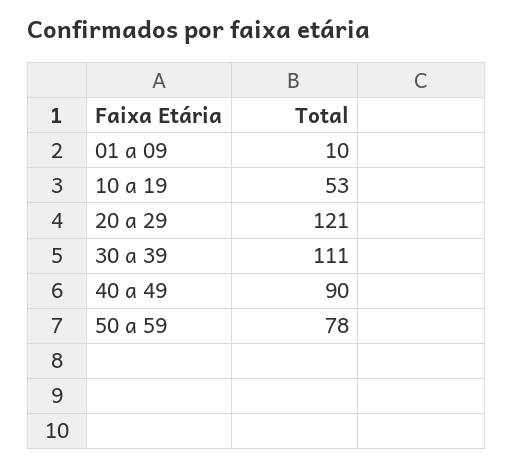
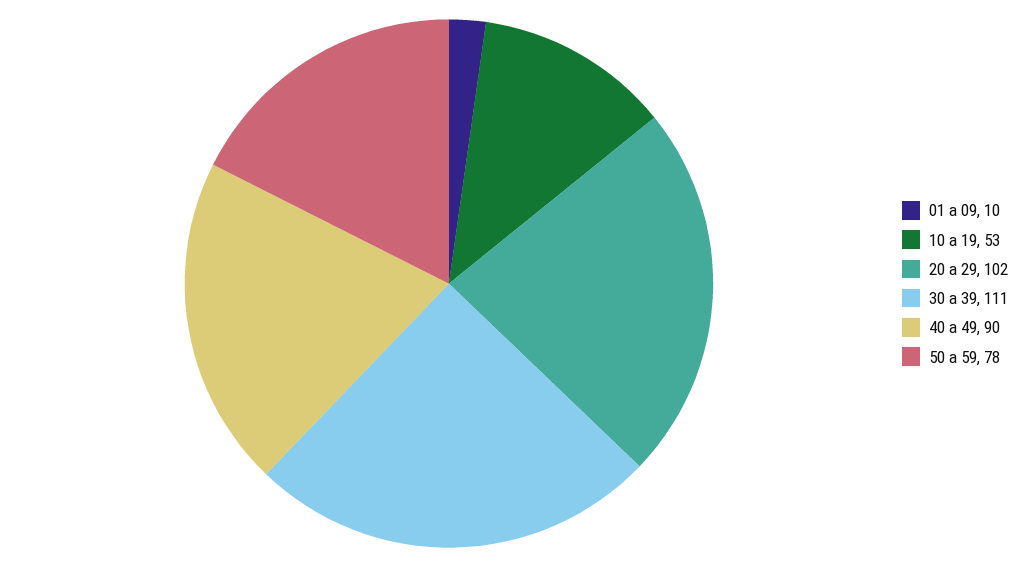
20 a 29: 121 -> 102

